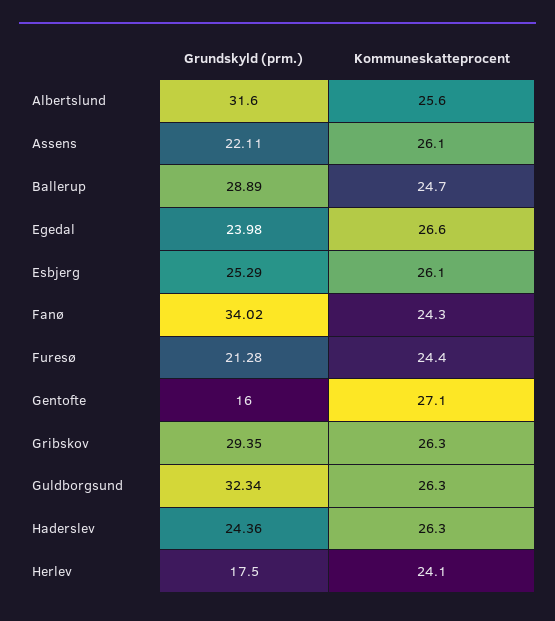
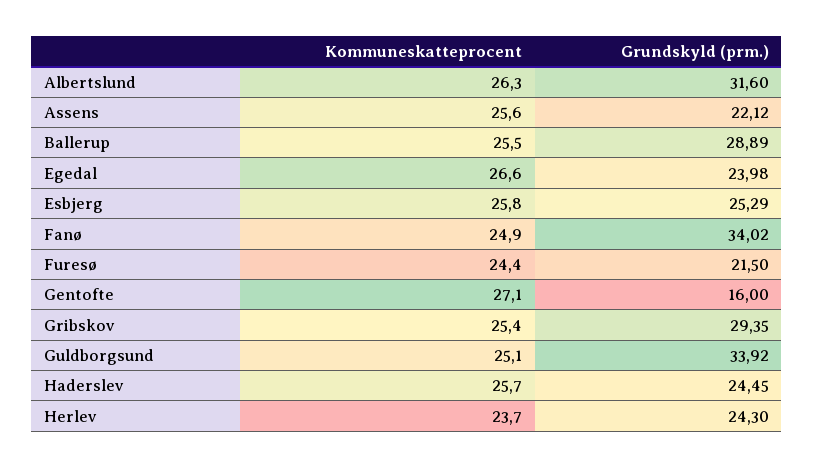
Kommuneskatteprocent, Albertslund: 25.6 -> 26.3
Grundskyld (prm.), Assens: 22.11 -> 22.12
Kommuneskatteprocent, Assens: 26.1 -> 25.6
Kommuneskatteprocent, Ballerup: 24.7 -> 25.5
Kommuneskatteprocent, Esbjerg: 26.1 -> 25.8
Kommuneskatteprocent, Fanø: 24.3 -> 24.9
Grundskyld (prm.), Furesø: 21.28 -> 21.5
Kommuneskatteprocent, Gribskov: 26.3 -> 25.4
Grundskyld (prm.), Guldborgsund: 32.34 -> 33.92
Kommuneskatteprocent, Guldborgsund: 26.3 -> 25.1
Grundskyld (prm.), Haderslev: 24.36 -> 24.45
Kommuneskatteprocent, Haderslev: 26.3 -> 25.7
Grundskyld (prm.), Herlev: 17.5 -> 24.3
Kommuneskatteprocent, Herlev: 24.1 -> 23.7

